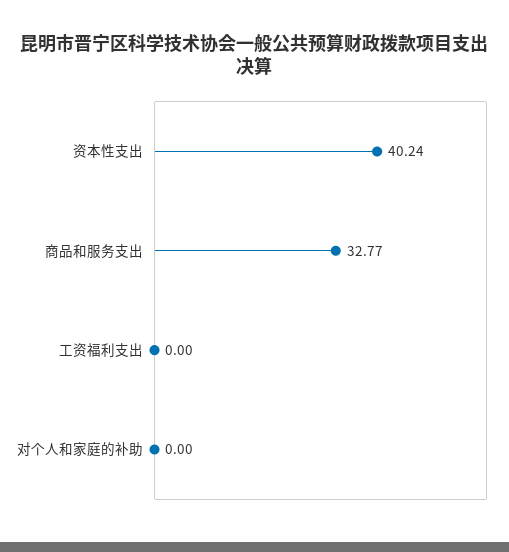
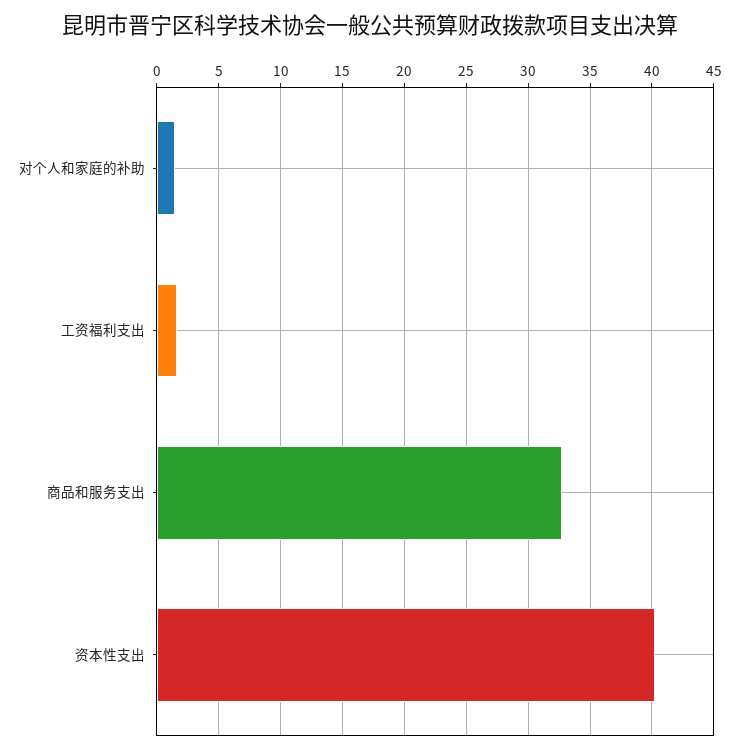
工资福利支出: 0 -> 1.5
对个人和家庭的补助: 0 -> 1.5

